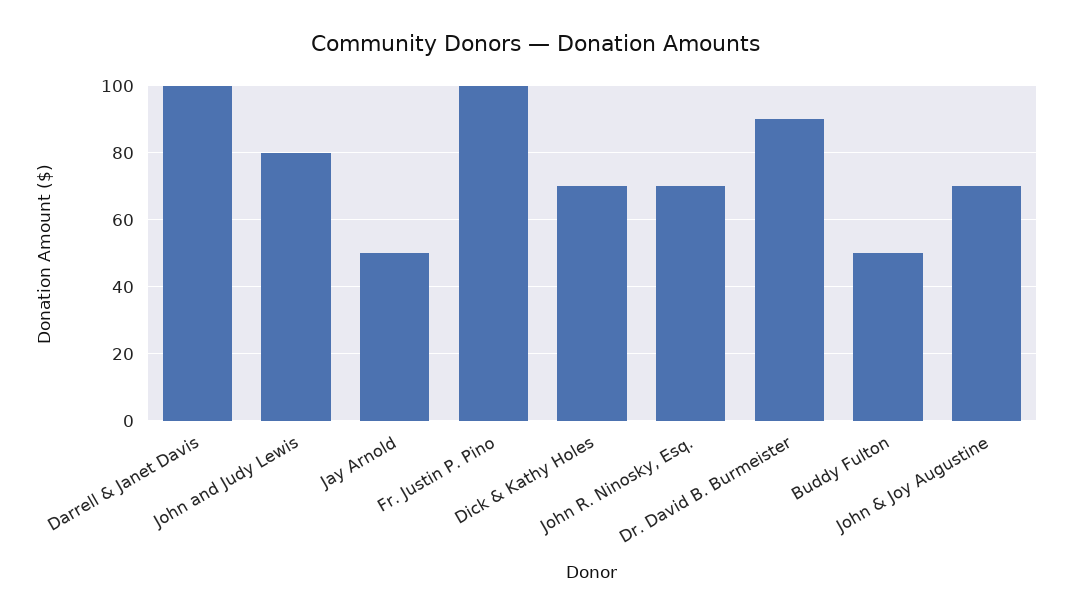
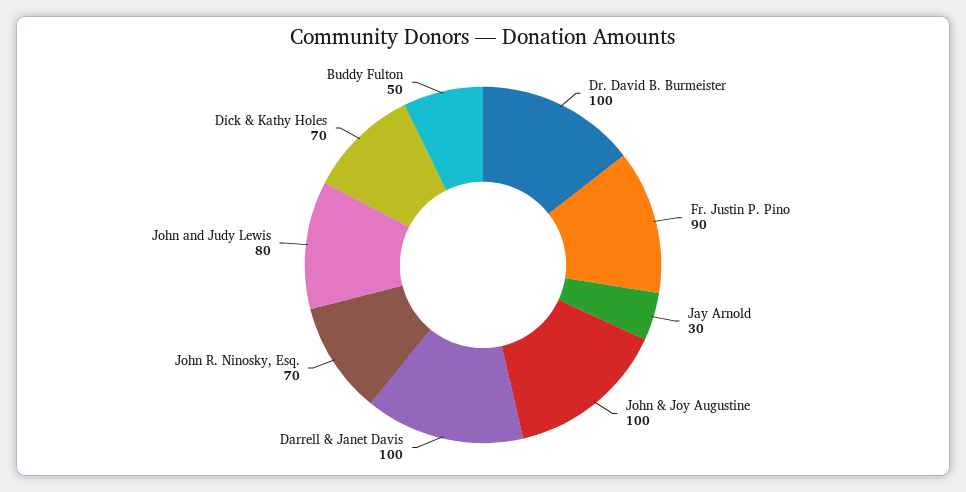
Jay Arnold: 50 -> 30
Fr. Justin P. Pino: 100 -> 90
Dr. David B. Burmeister: 90 -> 100
John & Joy Augustine: 70 -> 100

